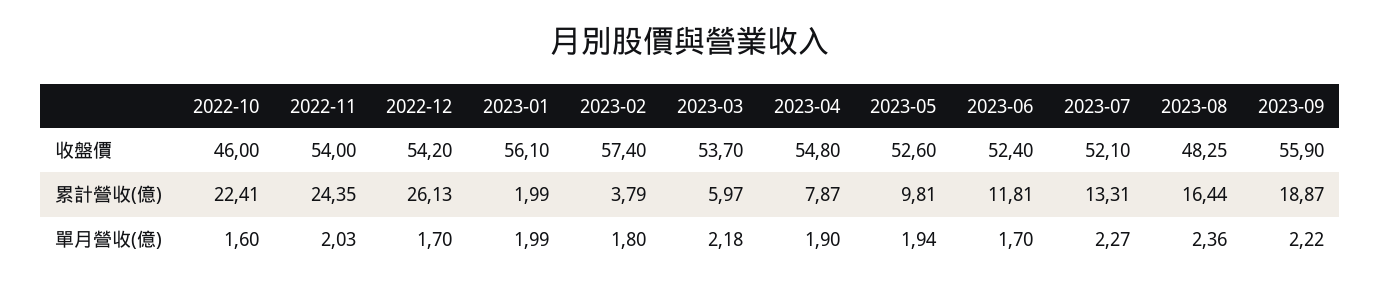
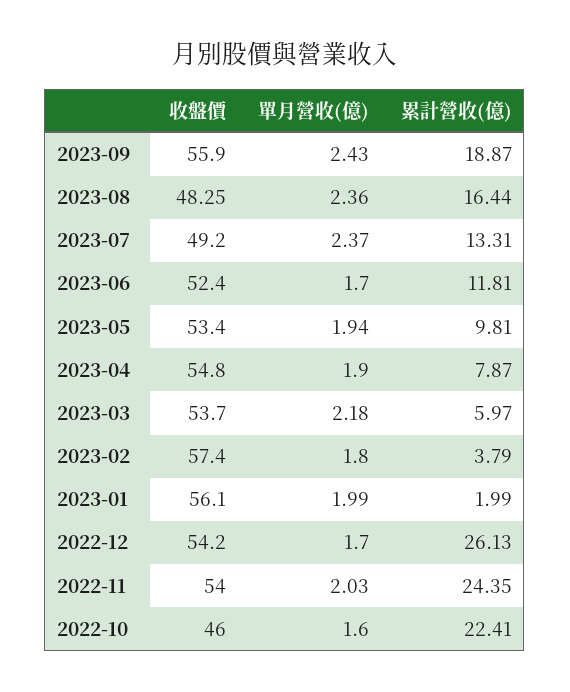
2023-05, 收盤價: 52.6 -> 53.4
2023-07, 收盤價: 52.1 -> 49.2
2023-07, 單月營收(億): 2.27 -> 2.37
2023-09, 單月營收(億): 2.22 -> 2.43

